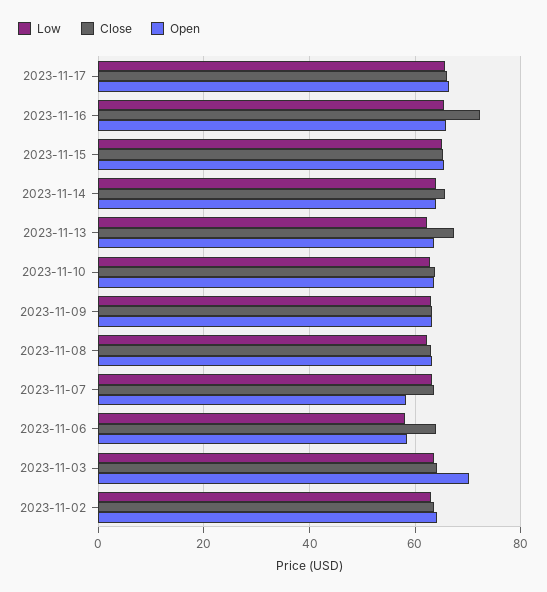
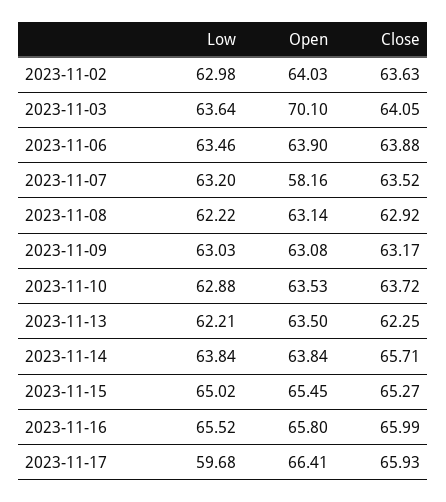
Low, 2023-11-17: 66 -> 59.68
Close, 2023-11-16: 72 -> 65.99
Close, 2023-11-13: 68 -> 62.25
Low, 2023-11-06: 58 -> 63.46
Open, 2023-11-06: 58 -> 63.9

